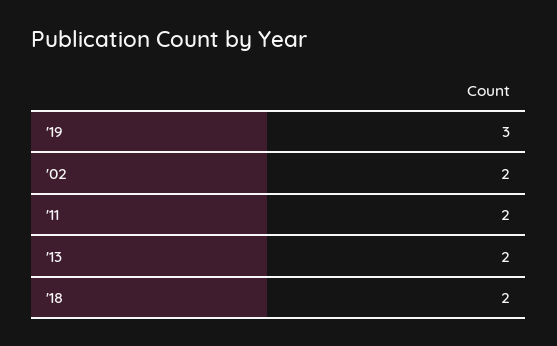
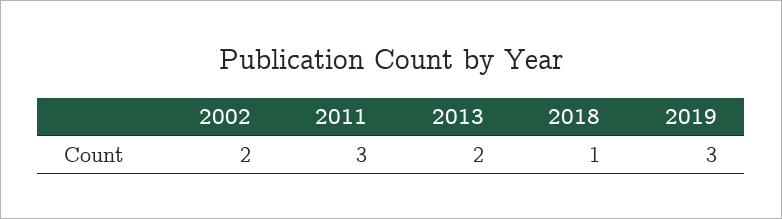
'11: 2 -> 3
'18: 2 -> 1

